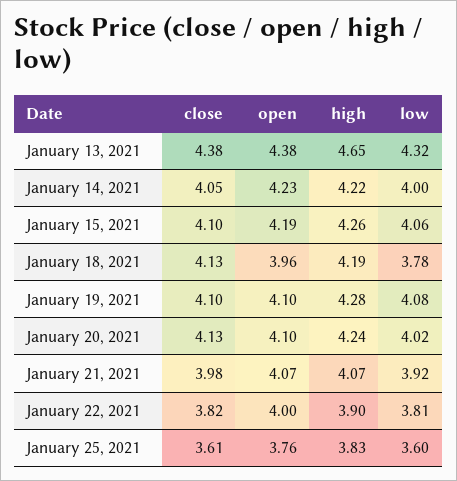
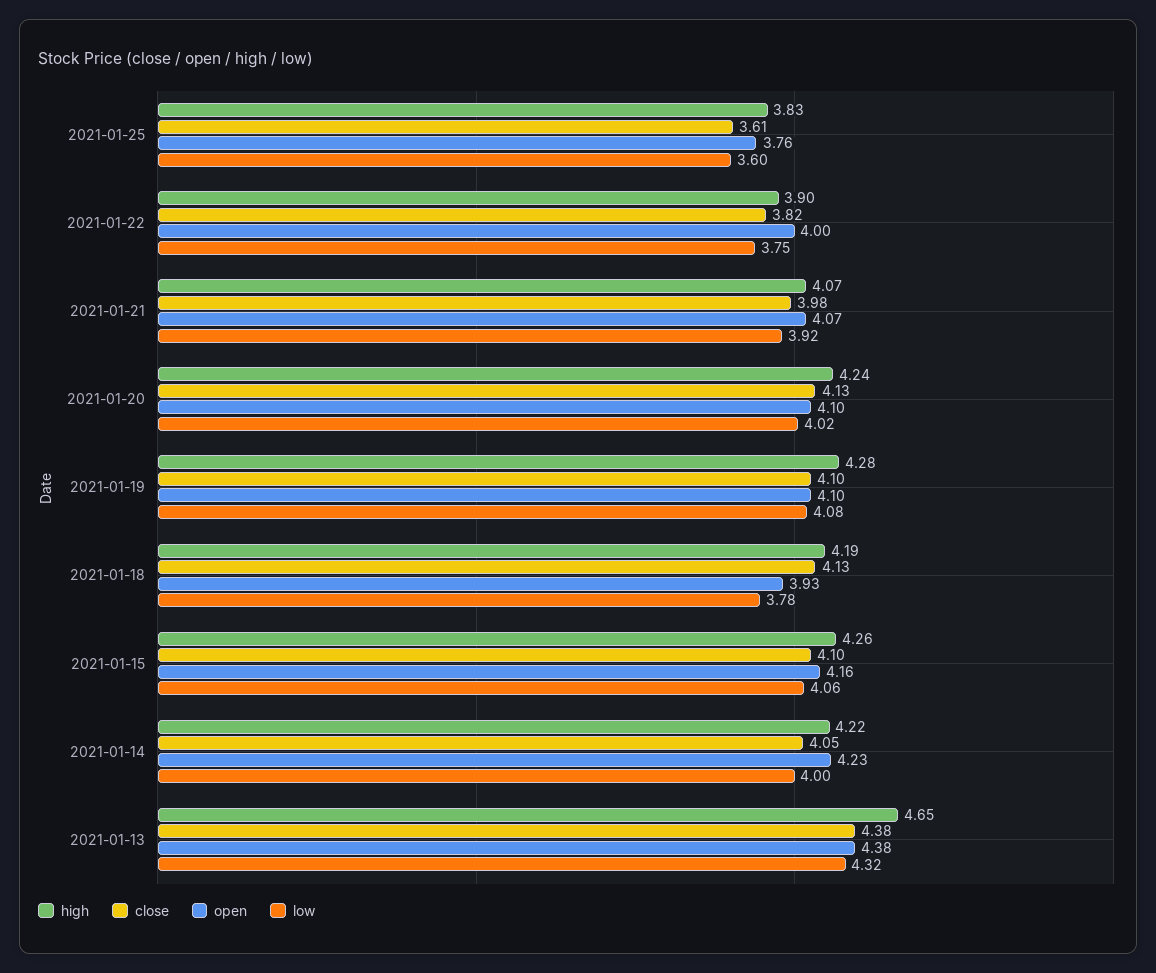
open, January 15, 2021: 4.19 -> 4.16
open, January 18, 2021: 3.96 -> 3.93
low, January 22, 2021: 3.81 -> 3.75

